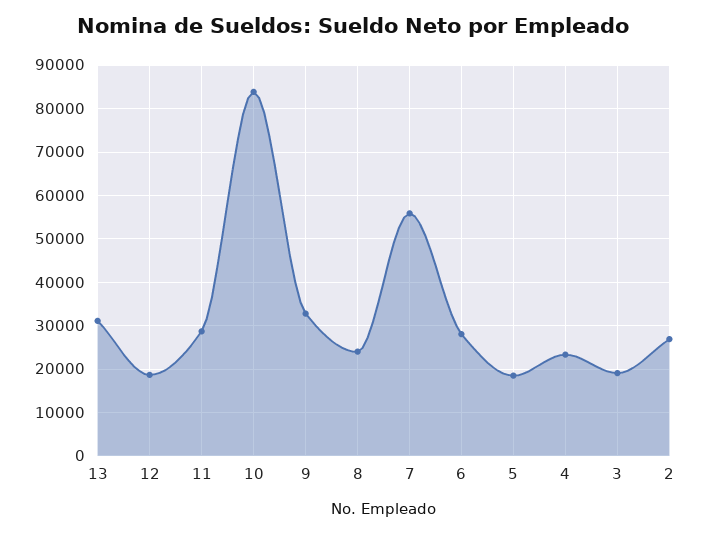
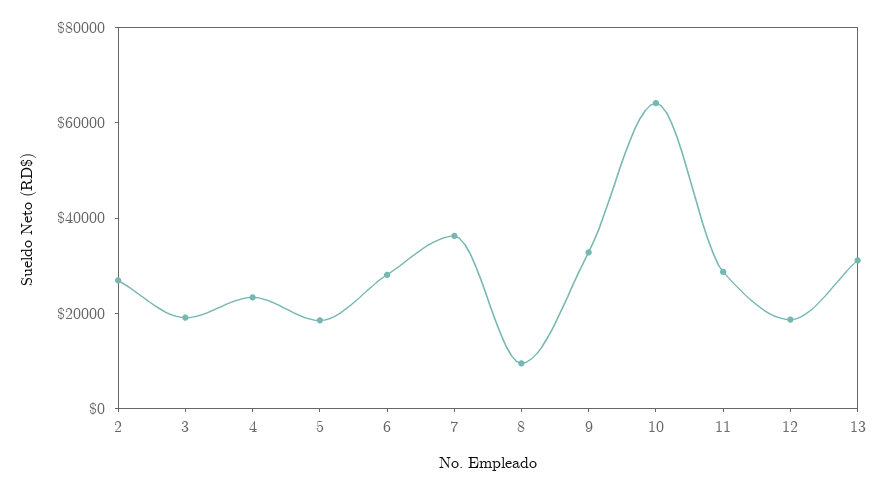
10: 84000 -> 65000
8: 24000 -> 10000
7: 56000 -> 35000

